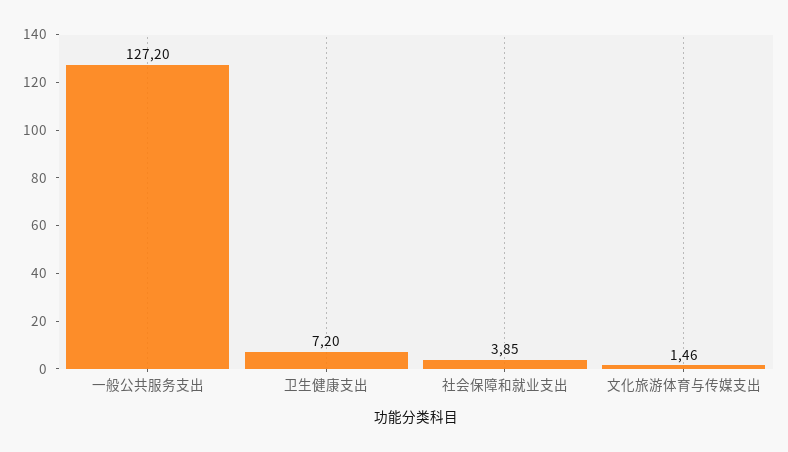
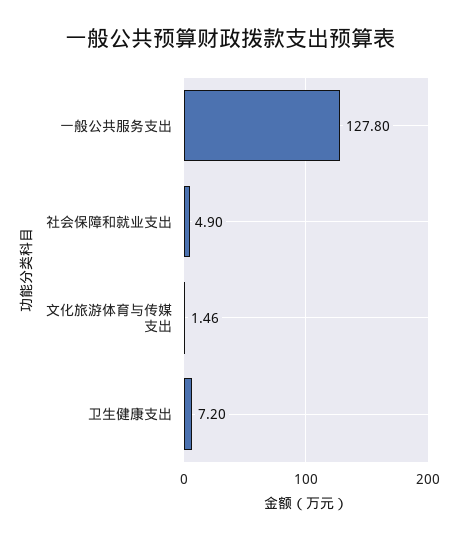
一般公共服务支出: 127.2 -> 127.8
社会保障和就业支出: 3.85 -> 4.9

